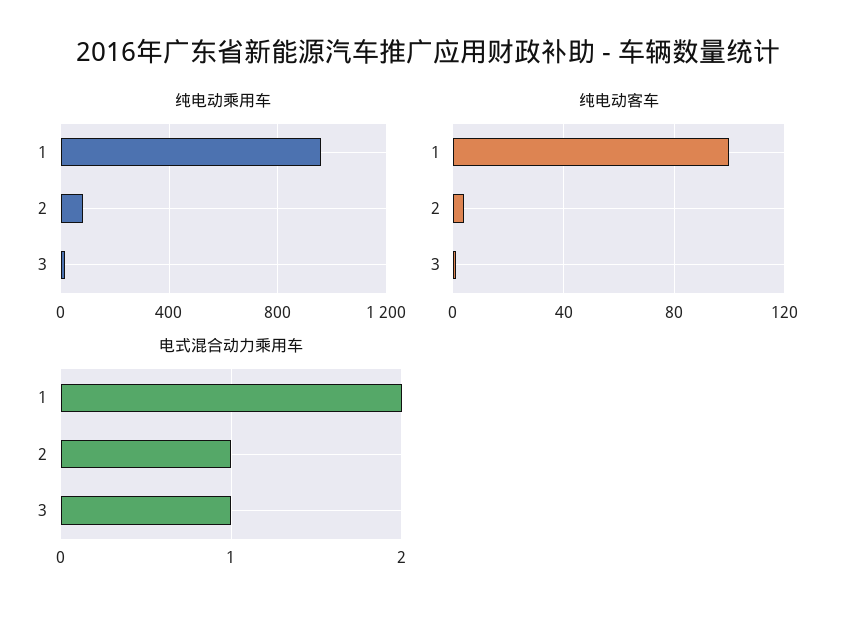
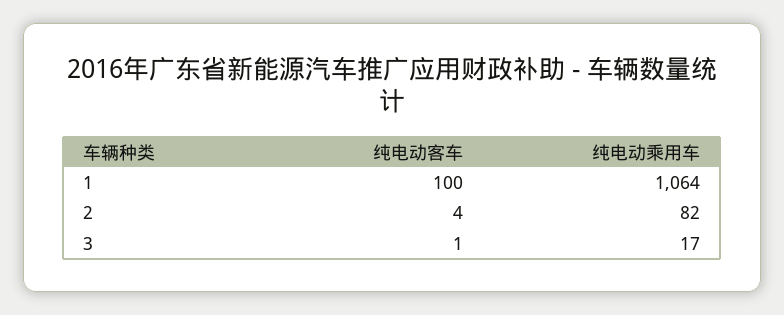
纯电动乘用车, 1: 950 -> 1064
电式混合动力乘用车, 1: 2 -> none
电式混合动力乘用车, 2: 1 -> none
电式混合动力乘用车, 3: 1 -> none

